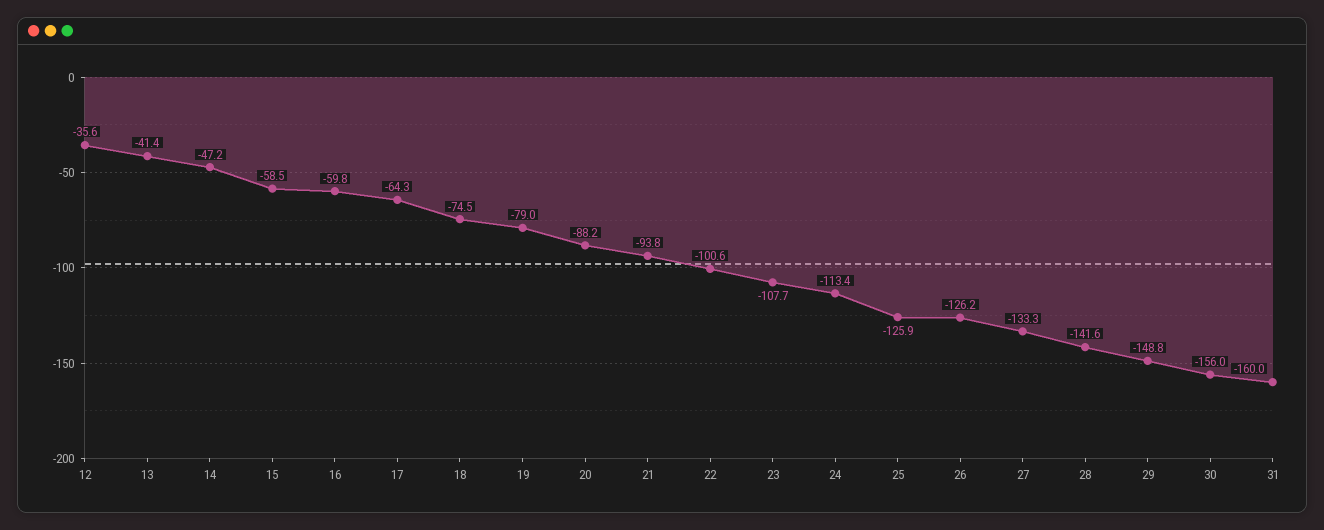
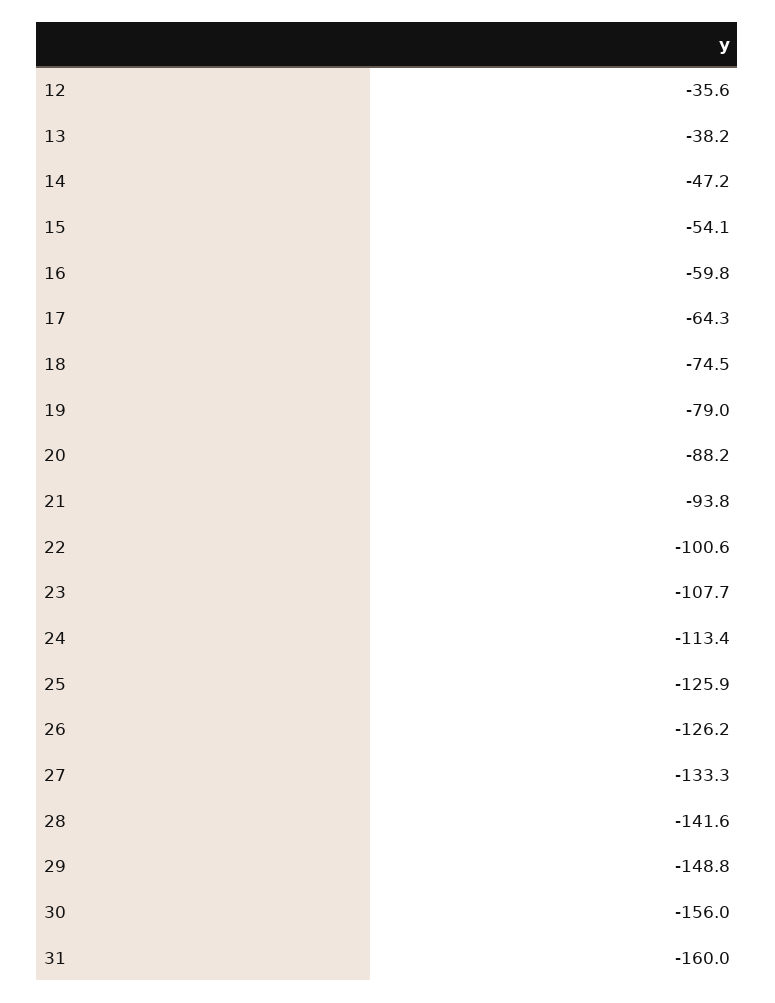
13: -41.4 -> -38.2
15: -58.5 -> -54.1

